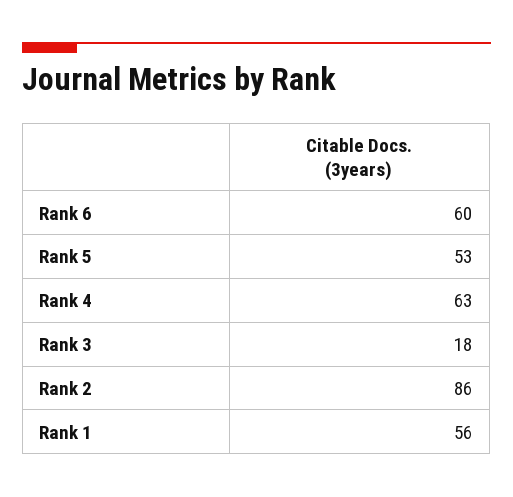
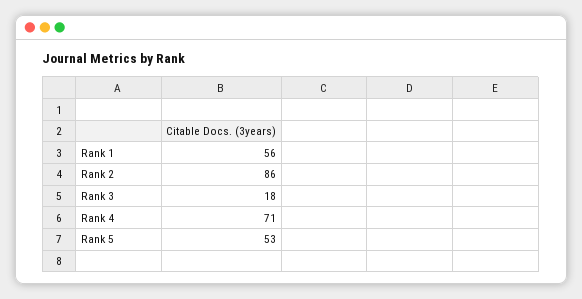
Rank 6: 60 -> none
Rank 4: 63 -> 71

